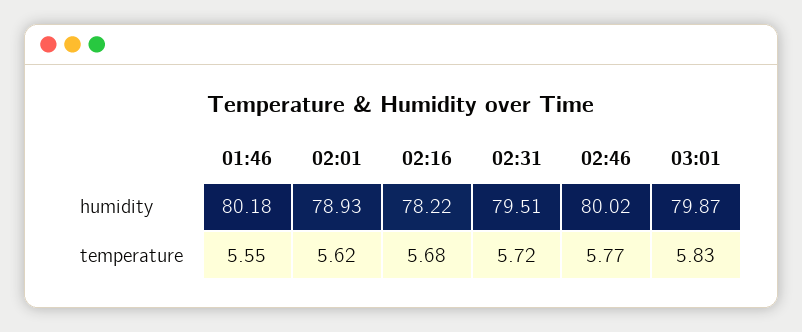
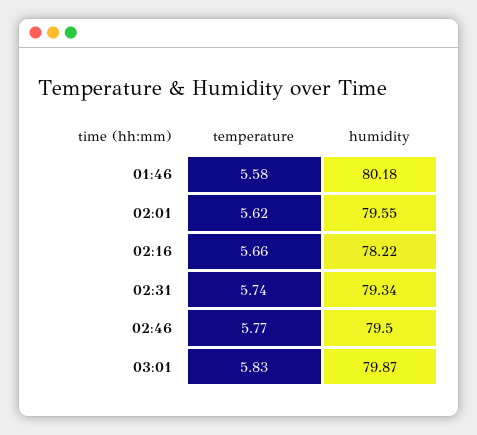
02:01, humidity: 78.93 -> 79.55
02:31, humidity: 79.51 -> 79.34
02:46, humidity: 80.02 -> 79.5
01:46, temperature: 5.55 -> 5.58
02:16, temperature: 5.68 -> 5.66
02:31, temperature: 5.72 -> 5.74

